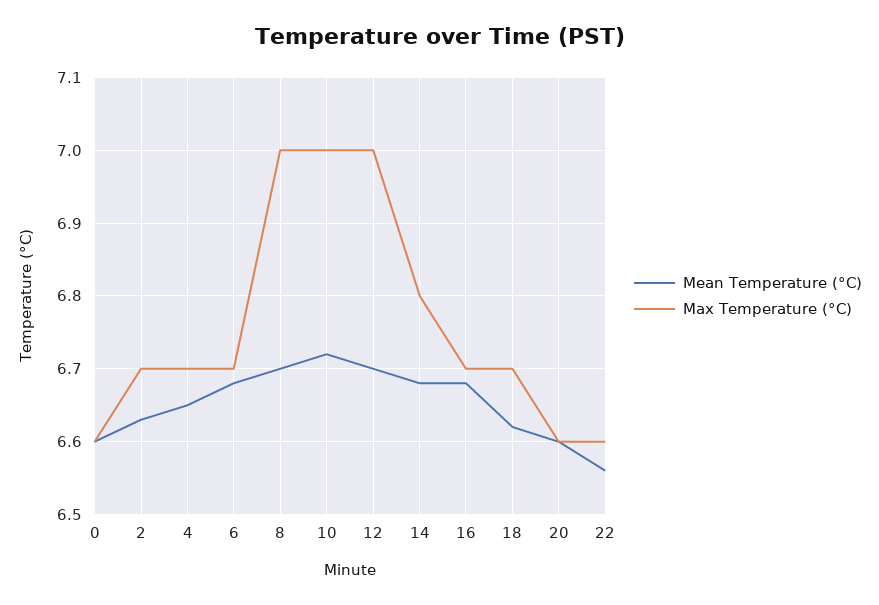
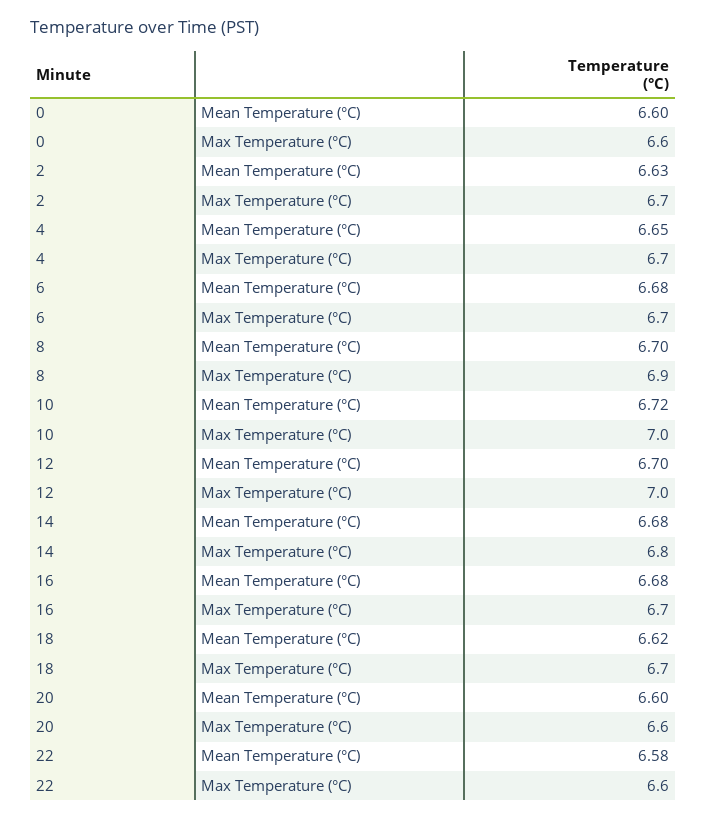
Max Temperature (°C), 8: 7 -> 6.9
Mean Temperature (°C), 22: 6.56 -> 6.58

